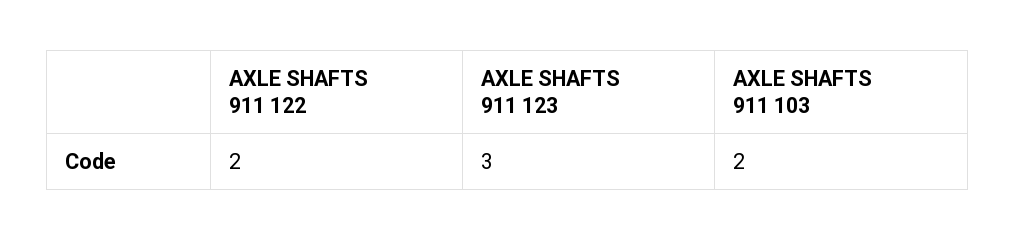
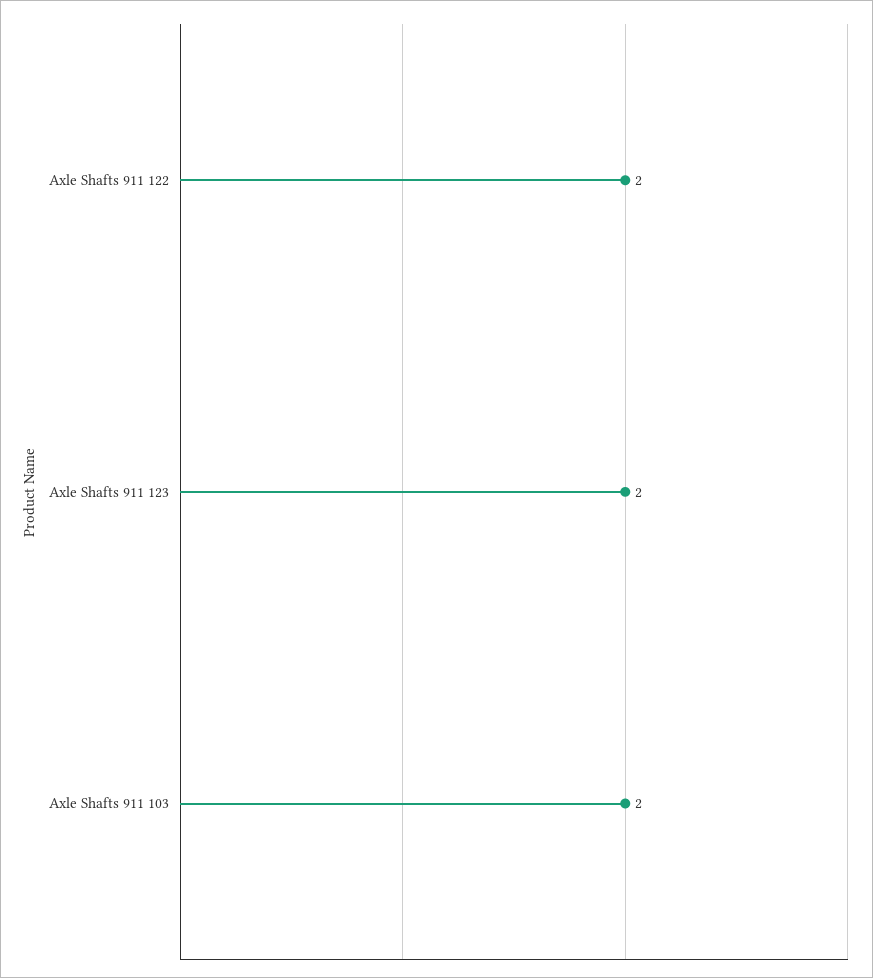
AXLE SHAFTS 911 123: 3 -> 2

